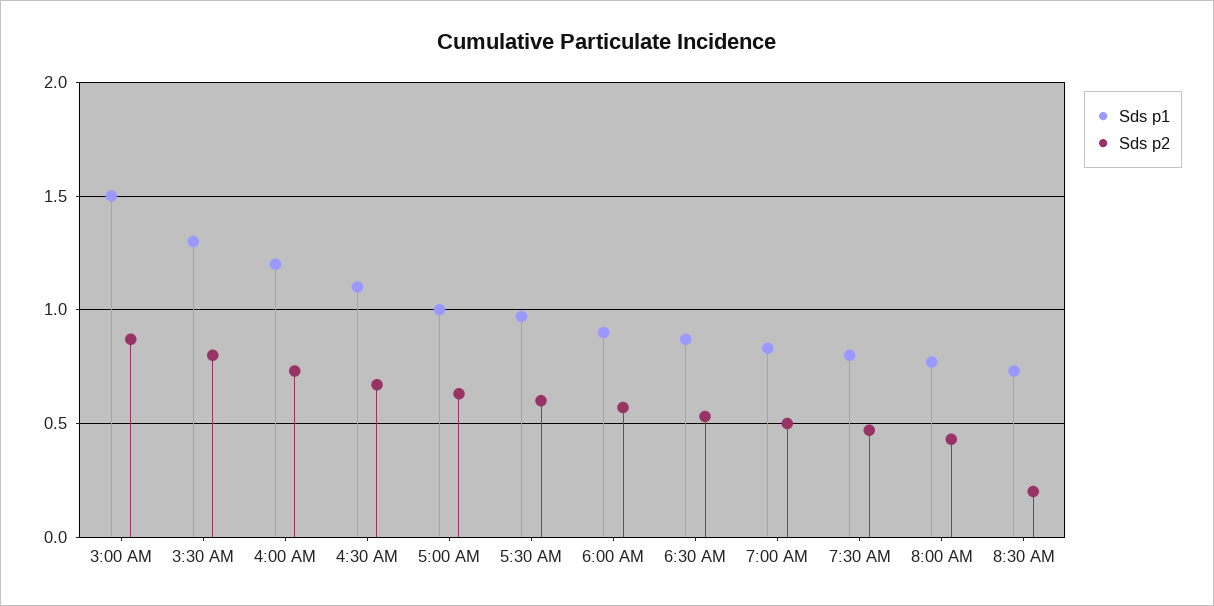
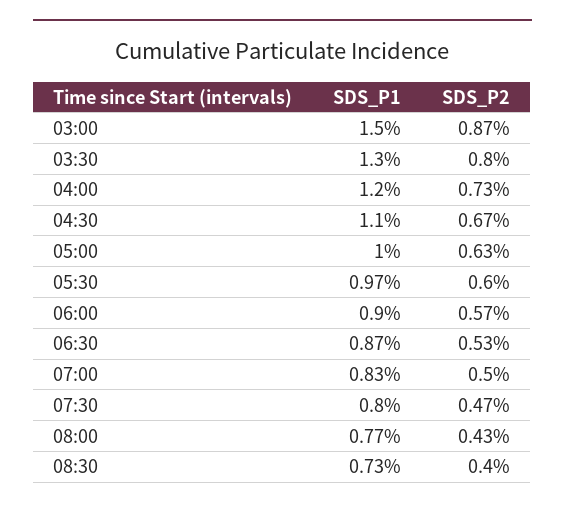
Sds p2, 8:30 AM: 0.2 -> 0.4

